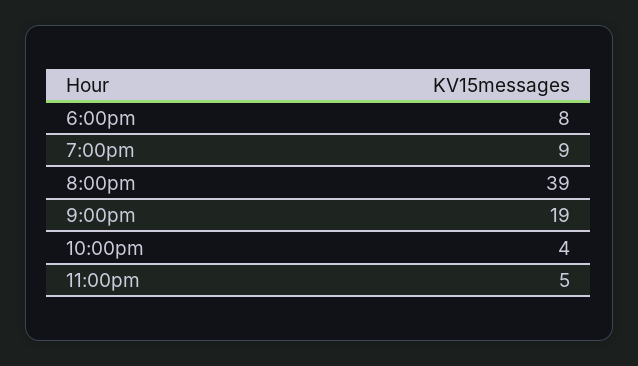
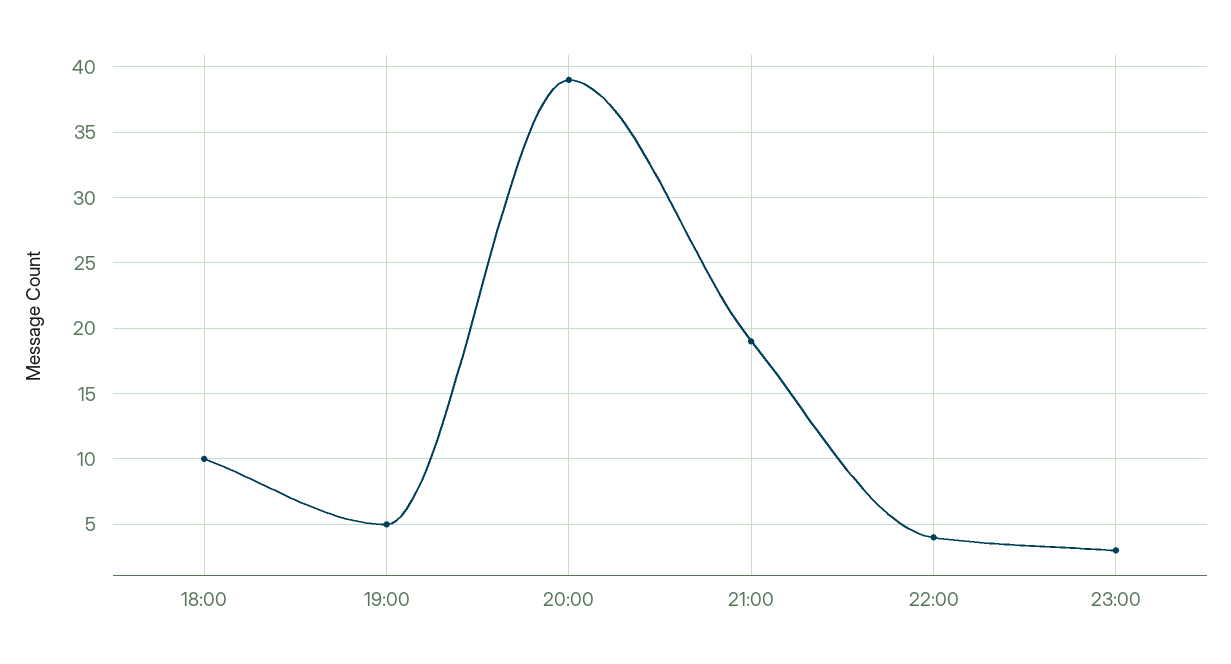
6:00pm: 8 -> 10
7:00pm: 9 -> 5
11:00pm: 5 -> 3

